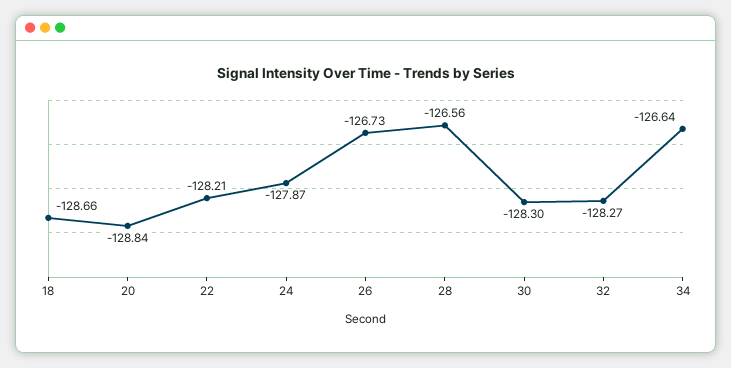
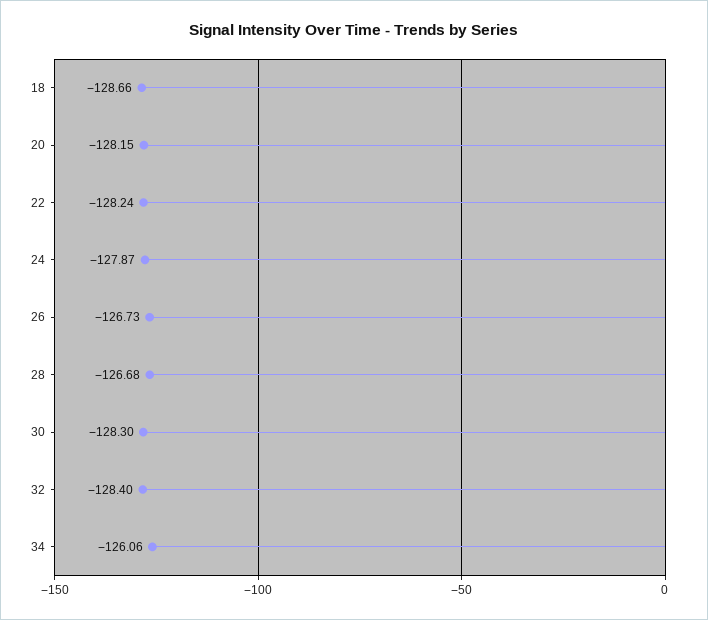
20: -128.84 -> -128.15
22: -128.21 -> -128.24
28: -126.56 -> -126.68
32: -128.27 -> -128.4
34: -126.64 -> -126.06

